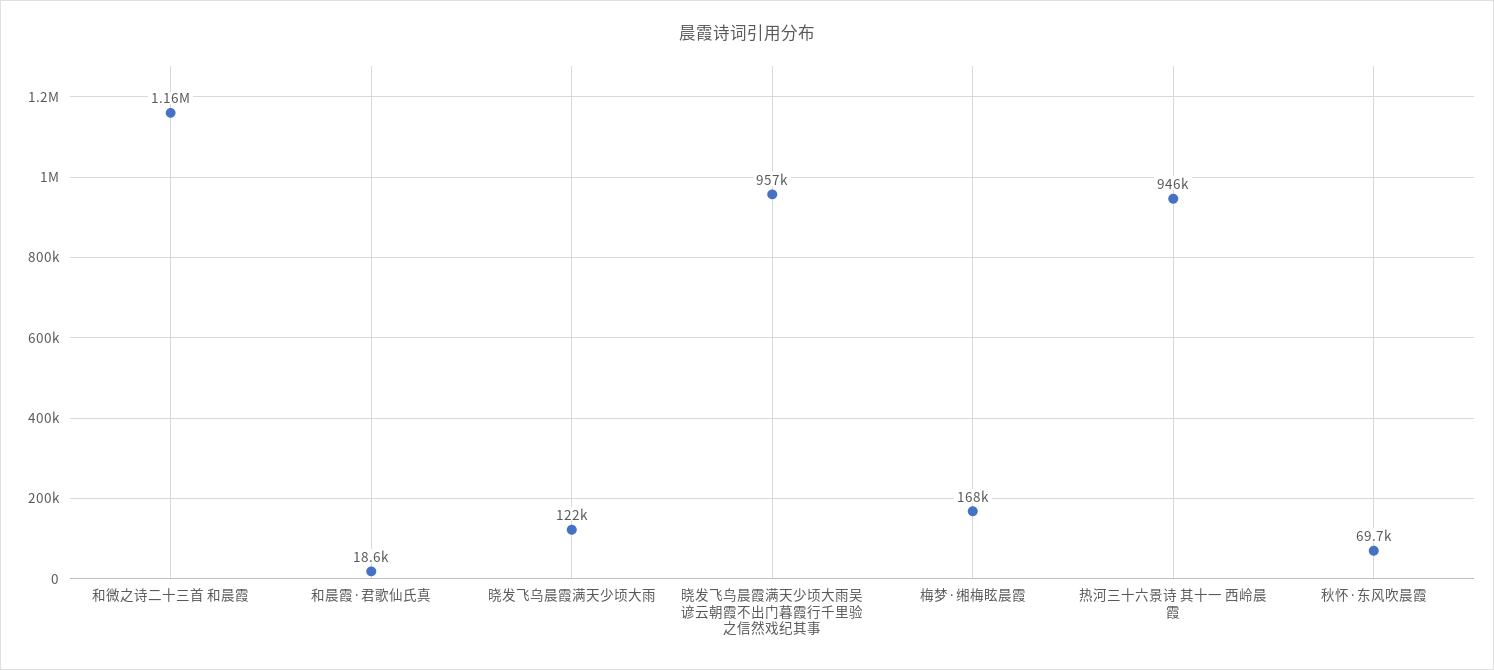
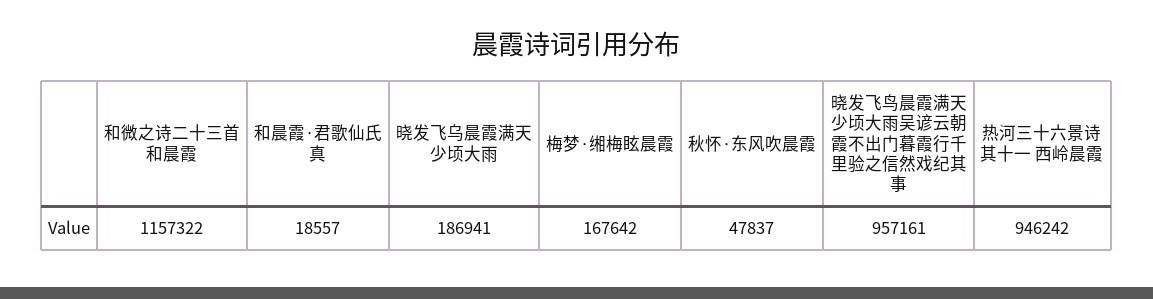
晓发飞乌晨霞满天少顷大雨: 122000 -> 186941
秋怀·东风吹晨霞: 69700 -> 47837

